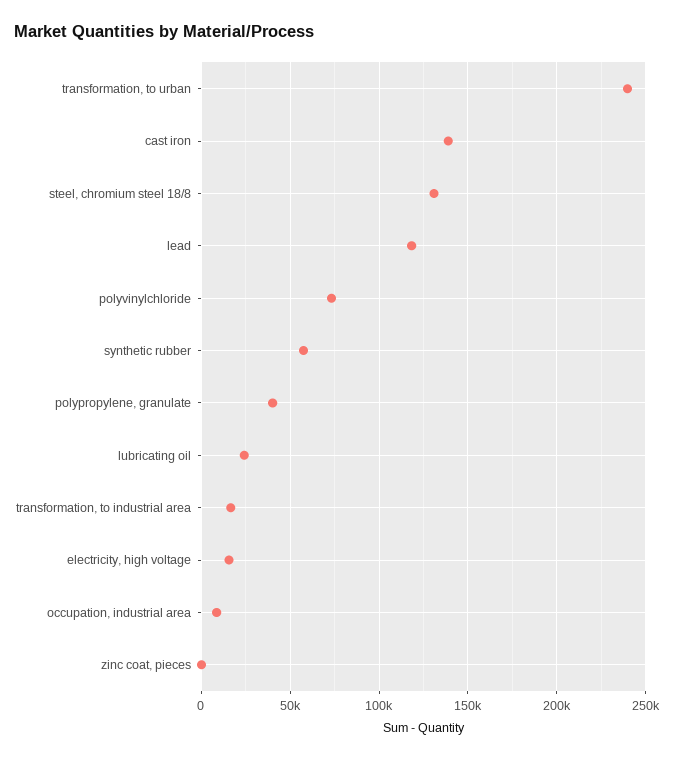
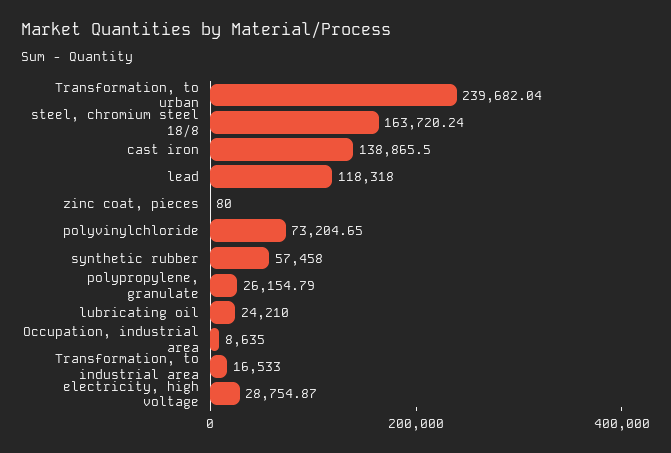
steel, chromium steel 18/8: 130000 -> 163720.24
polypropylene, granulate: 40000 -> 26154.79
electricity, high voltage: 15000 -> 28754.87

